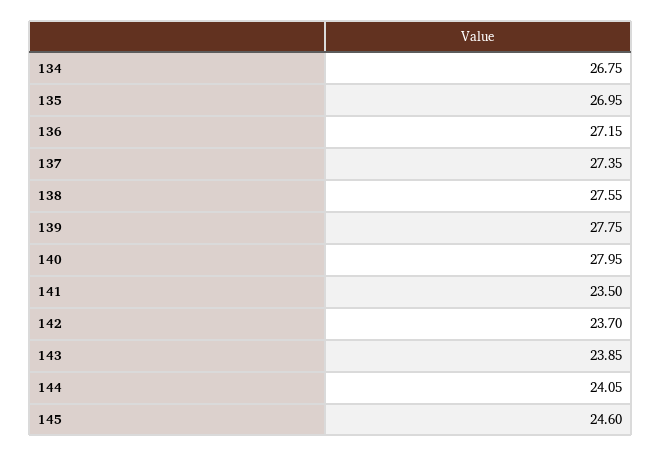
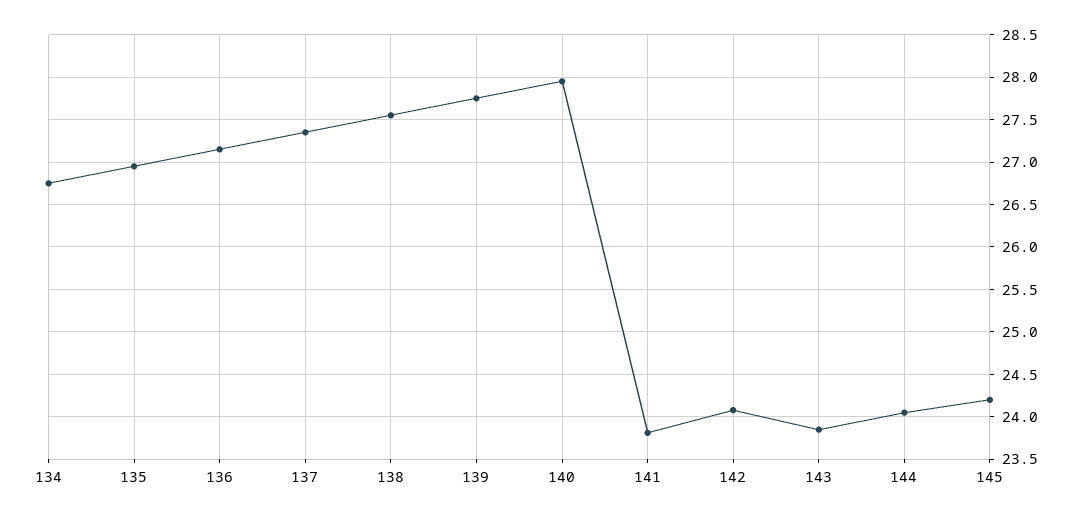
141: 23.5 -> 23.8
142: 23.7 -> 24.1
145: 24.6 -> 24.2

